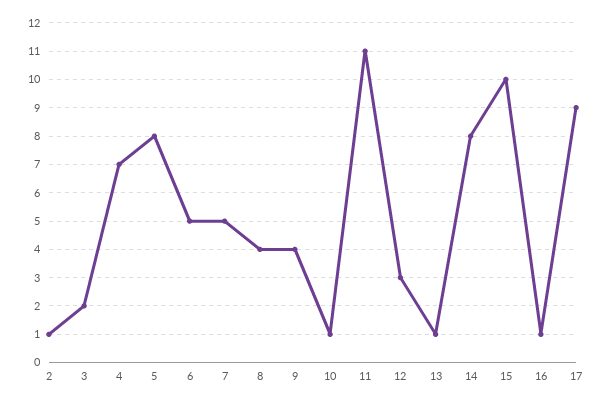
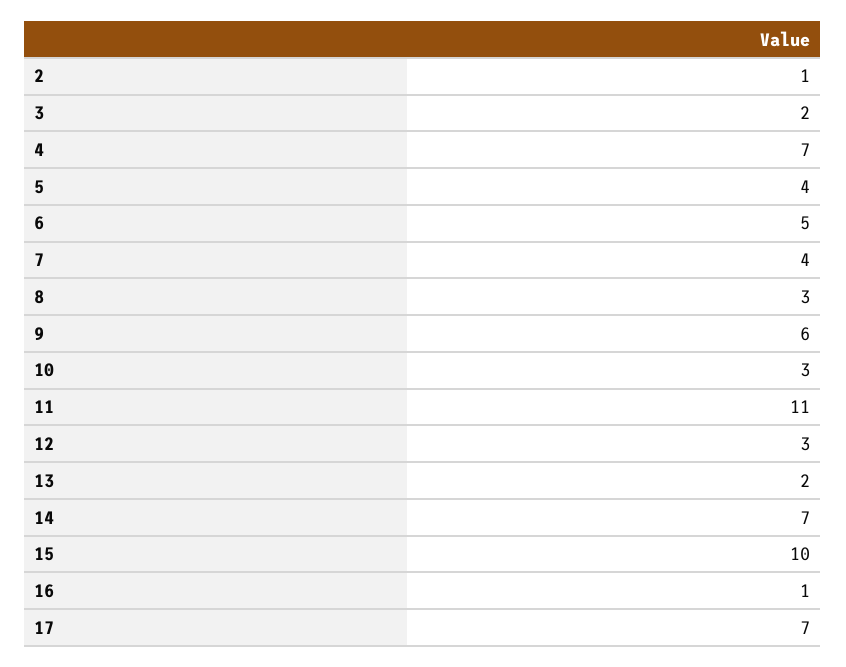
5: 8 -> 4
7: 5 -> 4
8: 4 -> 3
9: 4 -> 6
10: 1 -> 3
13: 1 -> 2
14: 8 -> 7
17: 9 -> 7

